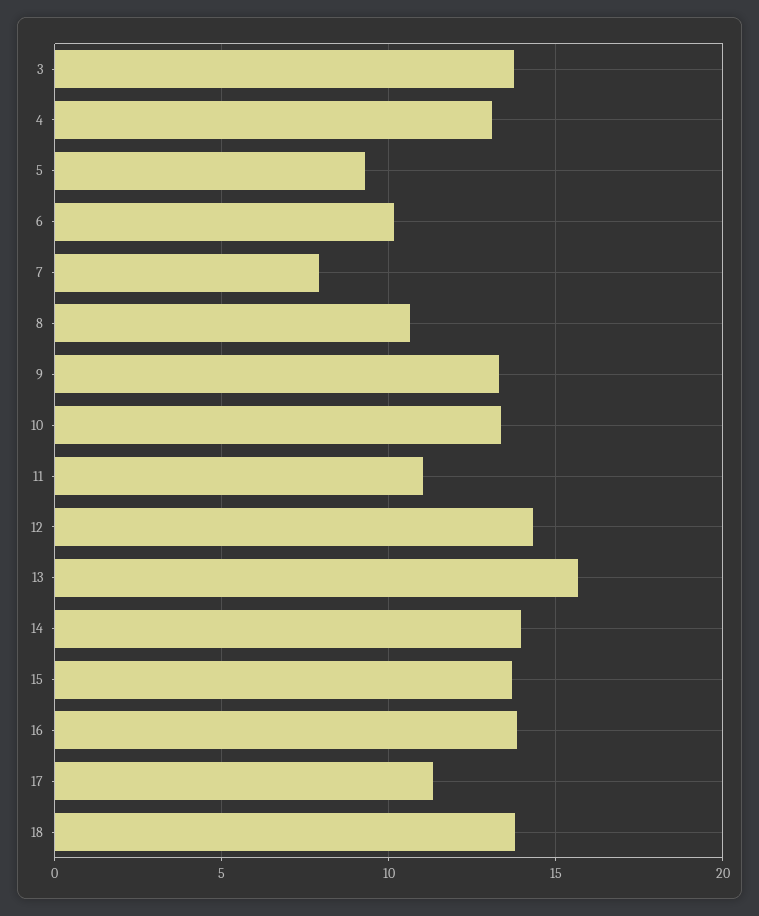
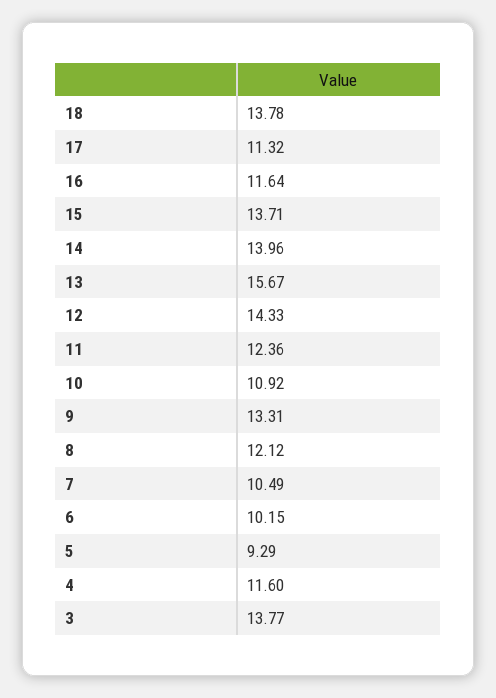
4: 13 -> 11.6
7: 8 -> 10.49
8: 10.5 -> 12.12
10: 13.5 -> 10.92
11: 11 -> 12.36
16: 14 -> 11.64

